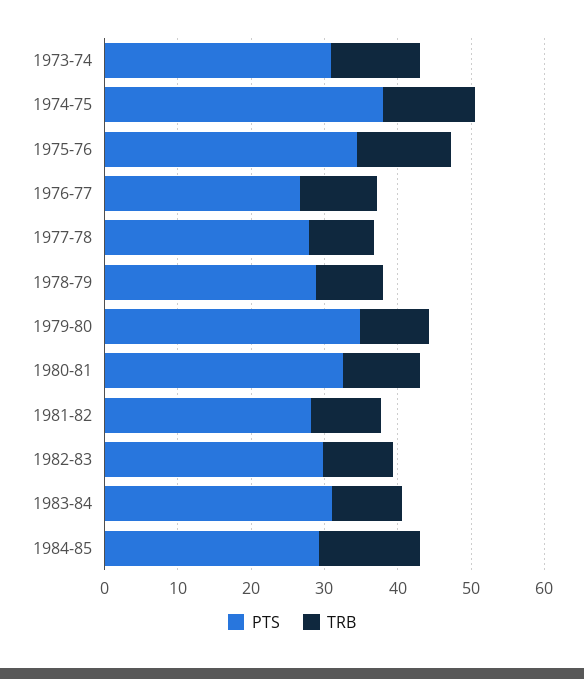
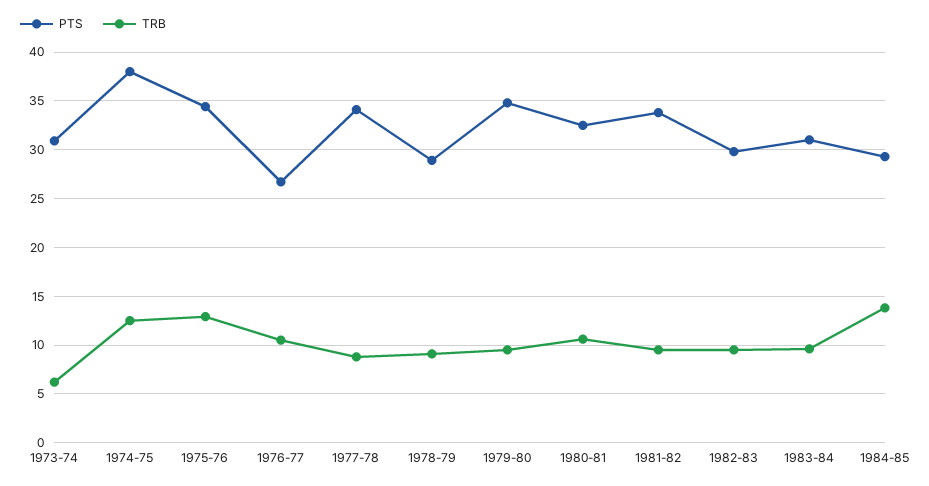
TRB, 1973-74: 12 -> 6
PTS, 1977-78: 28 -> 34
PTS, 1981-82: 28 -> 34

